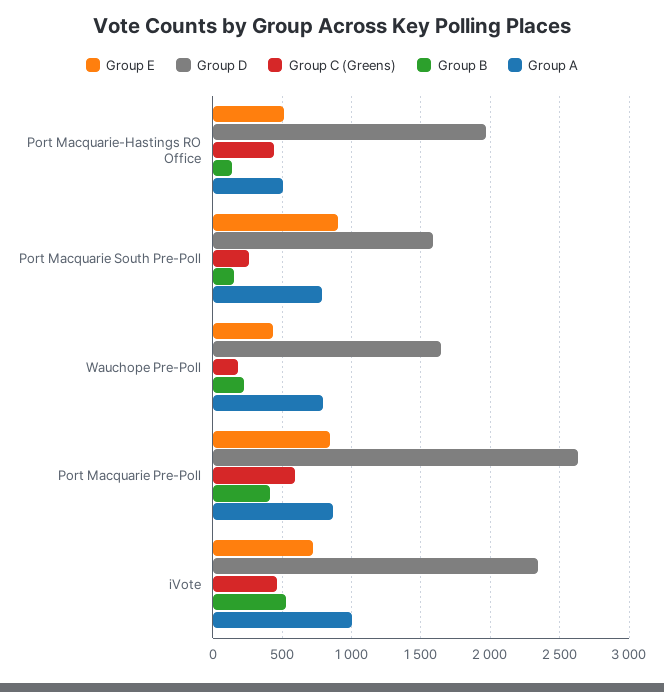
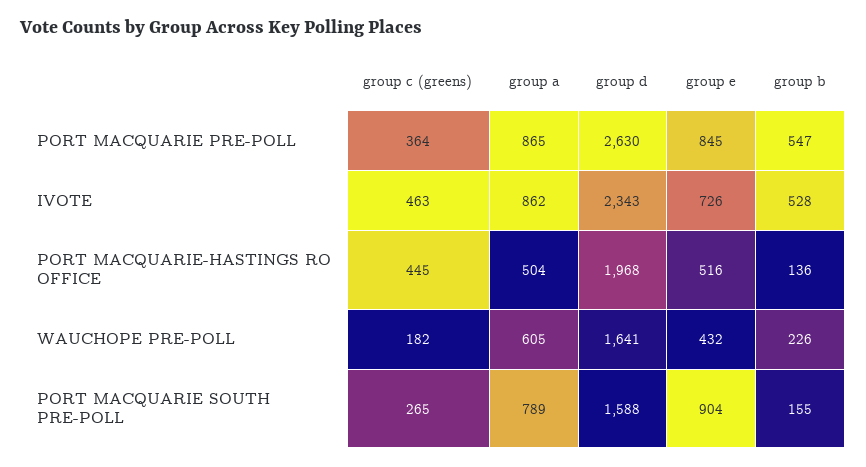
Group A, Wauchope Pre-Poll: 800 -> 605
Group C (Greens), Port Macquarie Pre-Poll: 600 -> 364
Group B, Port Macquarie Pre-Poll: 400 -> 547
Group A, iVote: 1000 -> 862

